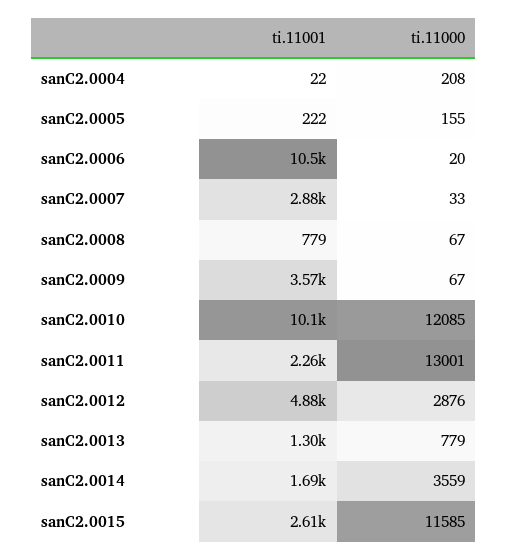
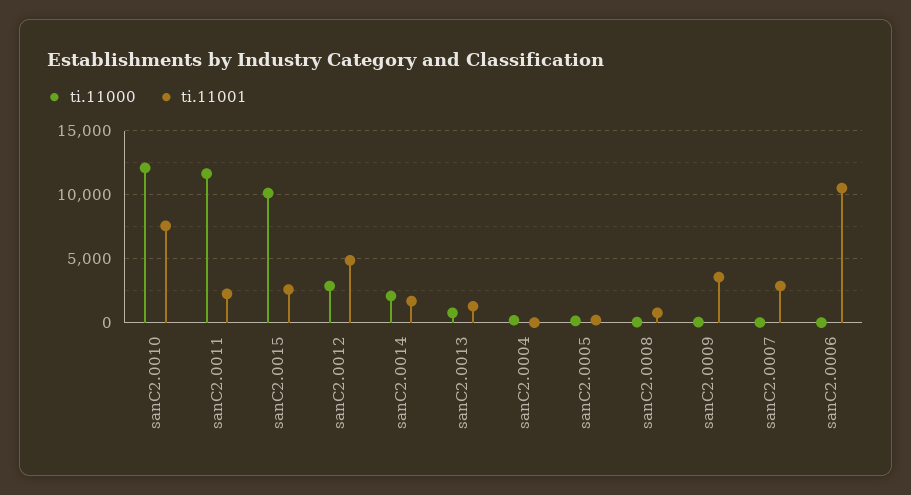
ti.11001, sanC2.0010: 10100 -> 7500
ti.11000, sanC2.0011: 13001 -> 11500
ti.11000, sanC2.0014: 3559 -> 2000
ti.11000, sanC2.0015: 11585 -> 10000

